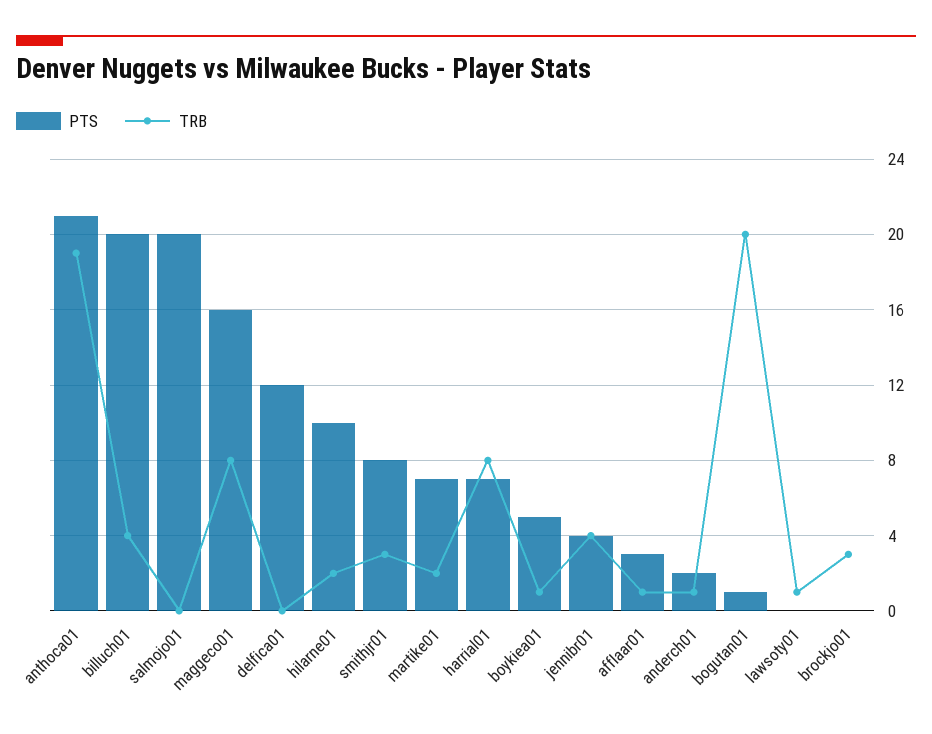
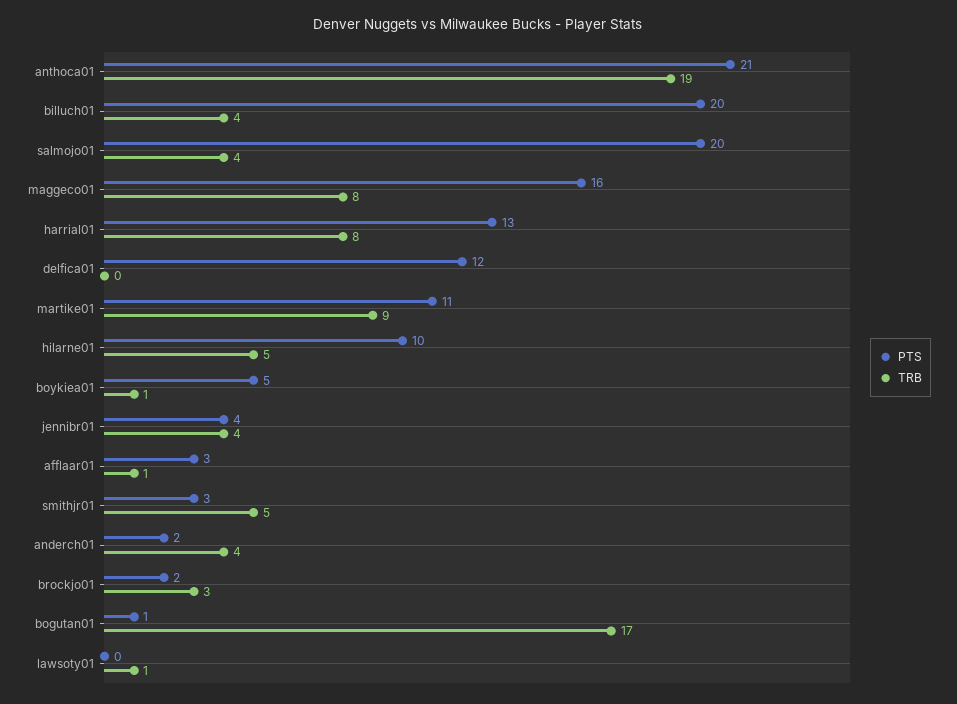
TRB, salmojo01: 0 -> 4
TRB, hilarne01: 2 -> 5
PTS, smithjr01: 8 -> 3
TRB, smithjr01: 3 -> 5
PTS, martike01: 7 -> 11
TRB, martike01: 2 -> 9
PTS, harrial01: 7 -> 13
TRB, anderch01: 1 -> 4
TRB, bogutan01: 20 -> 17
PTS, brockjo01: 0 -> 2

